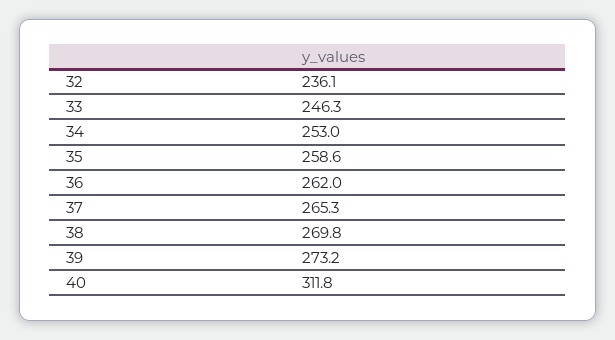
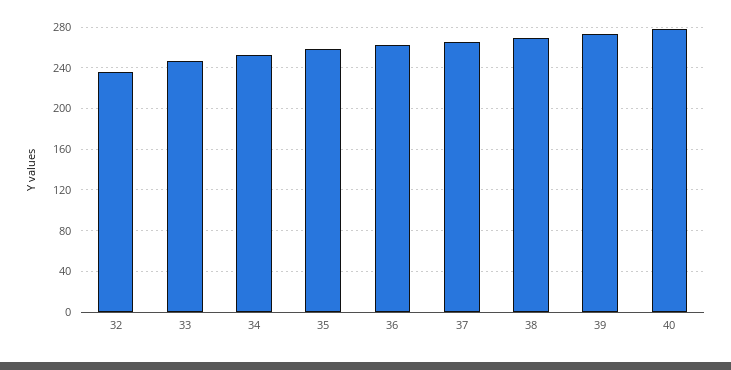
40: 311.8 -> 280

